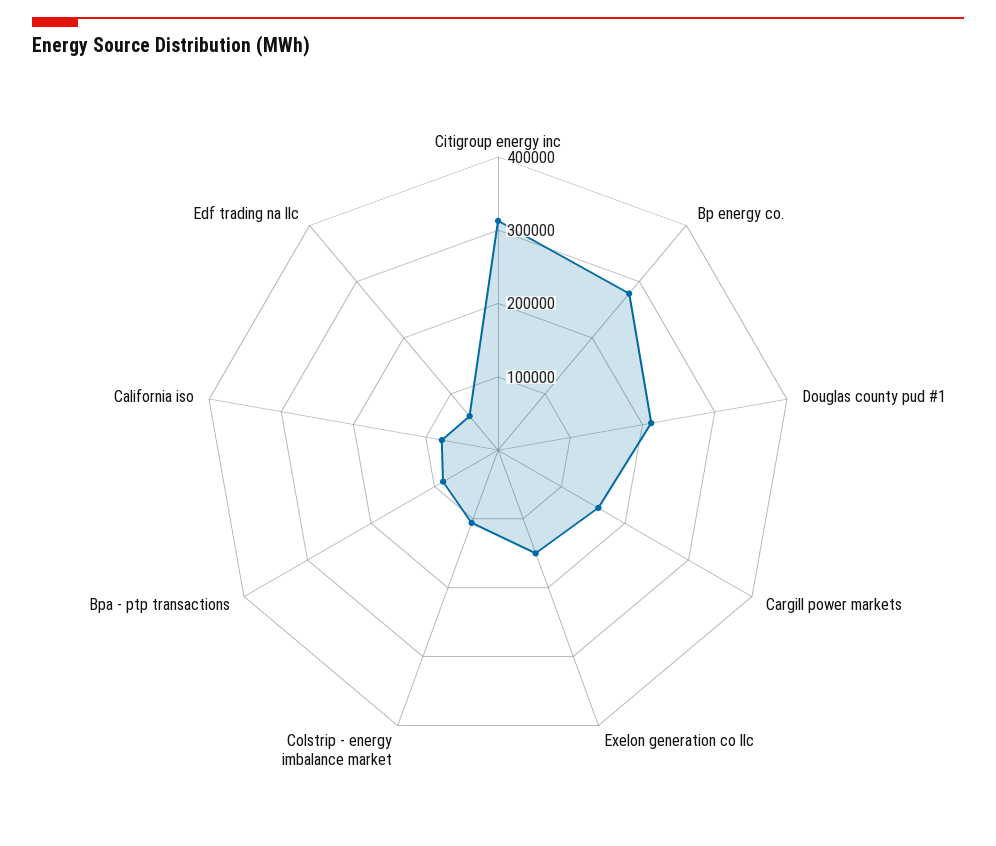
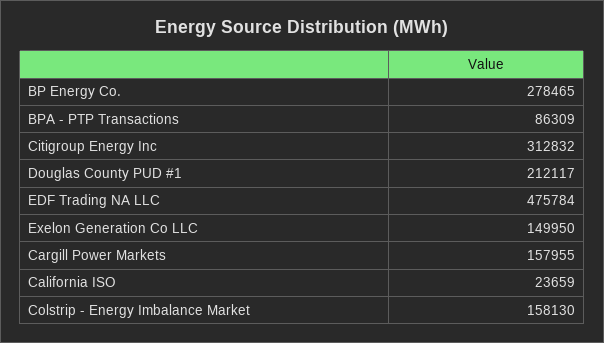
Colstrip - energy imbalance market: 100000 -> 158130
California iso: 80000 -> 23659
Edf trading na llc: 60000 -> 475784

